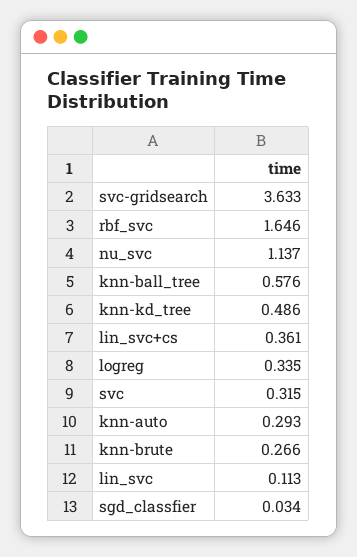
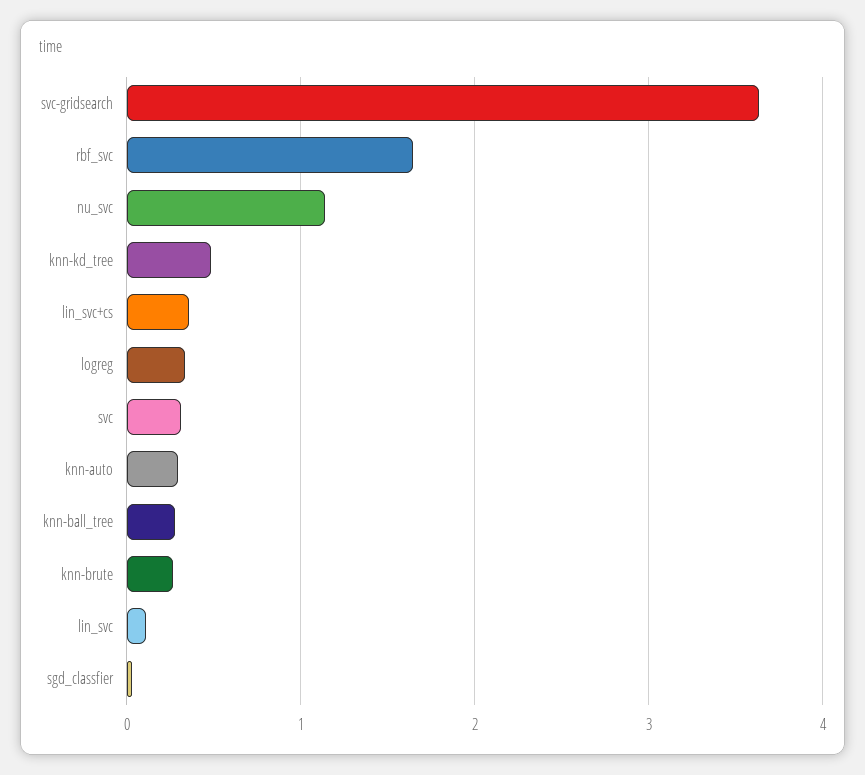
knn-ball_tree: 0.576 -> 0.3

